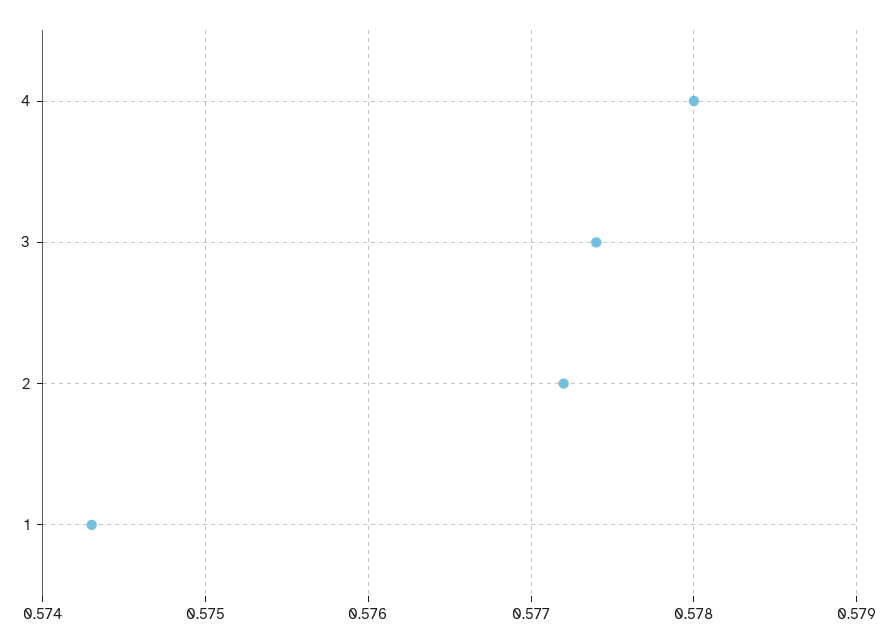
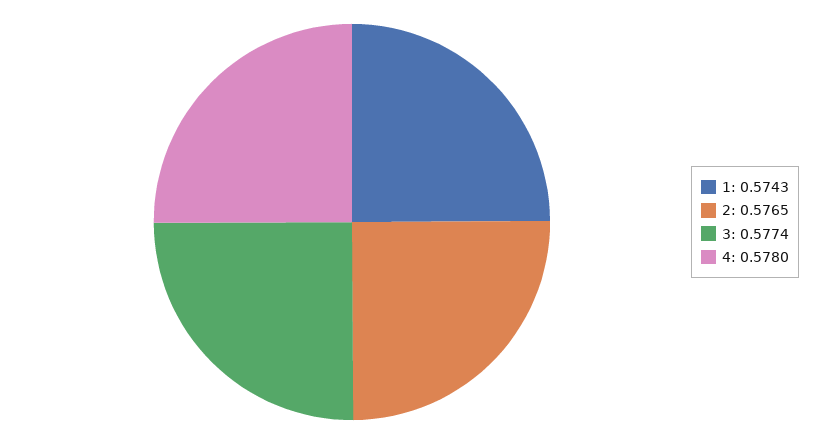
2: 0.5772 -> 0.5765

